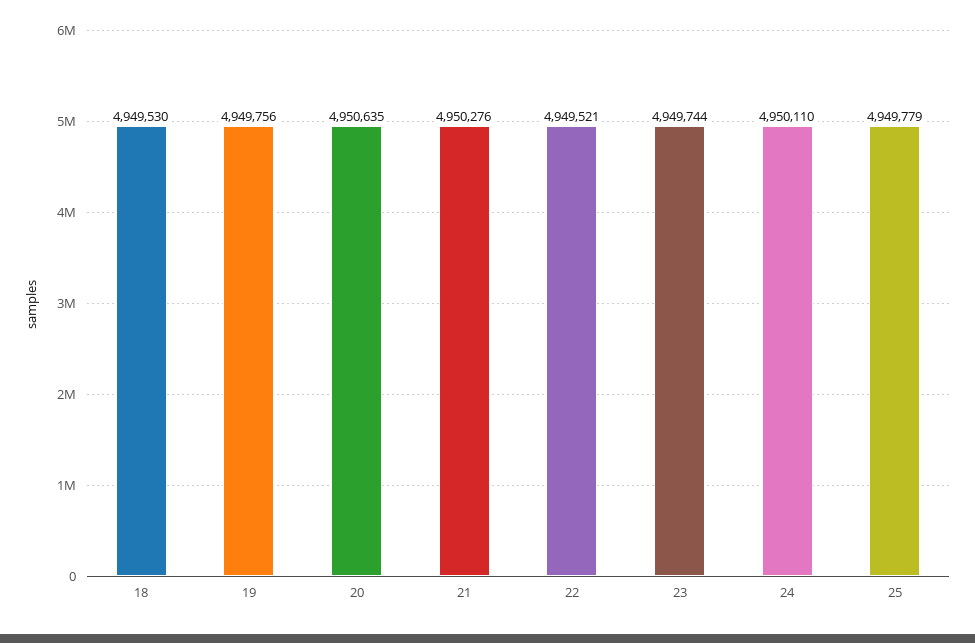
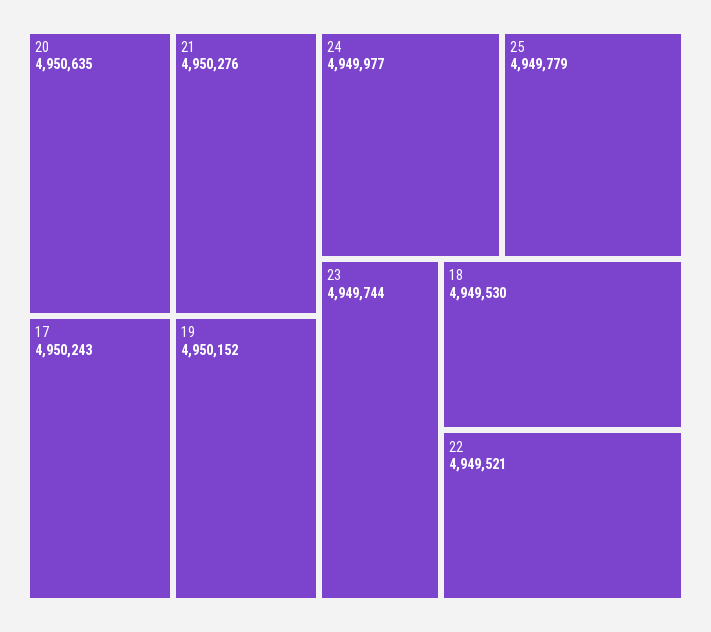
19: 4949756 -> 4950152
24: 4950110 -> 4949977
17: none -> 4950243

